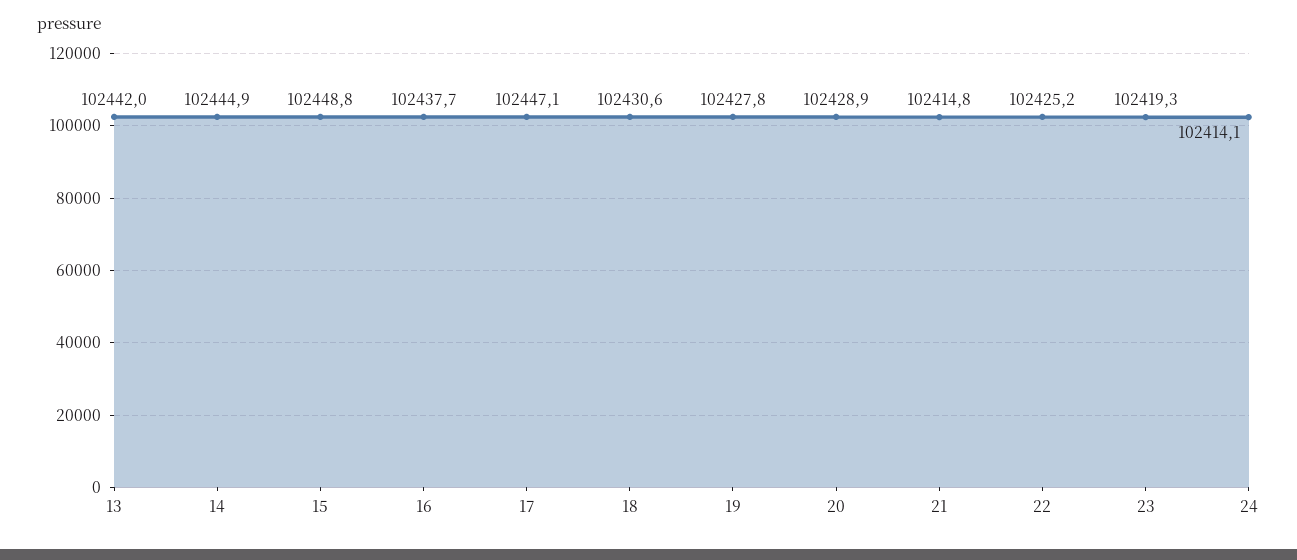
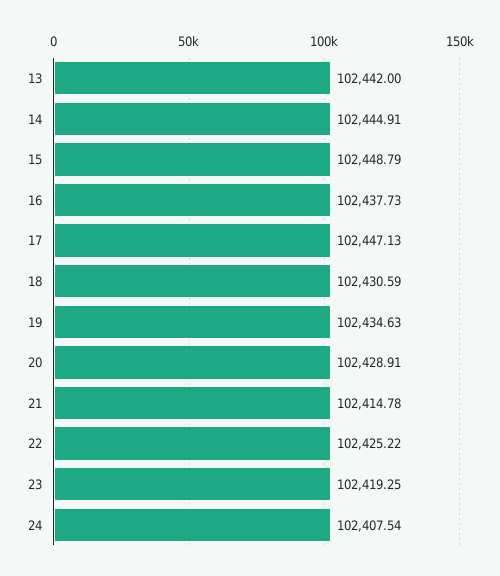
19: 102427.8 -> 102434.63
24: 102414.1 -> 102407.54

